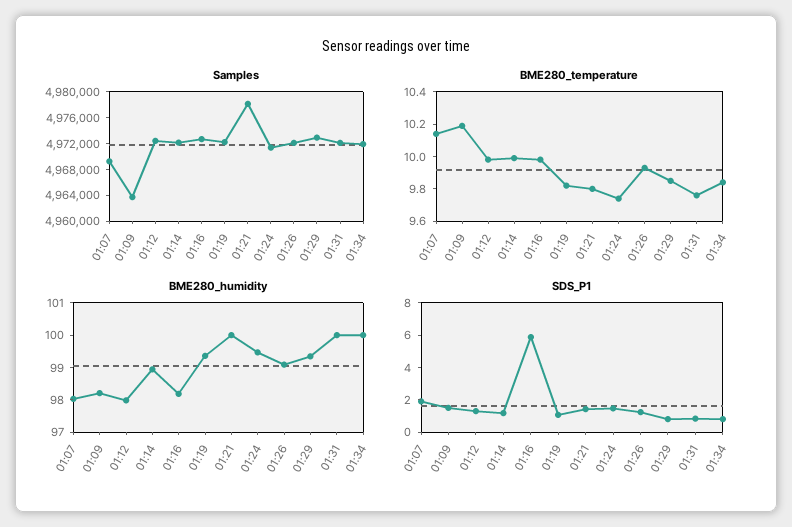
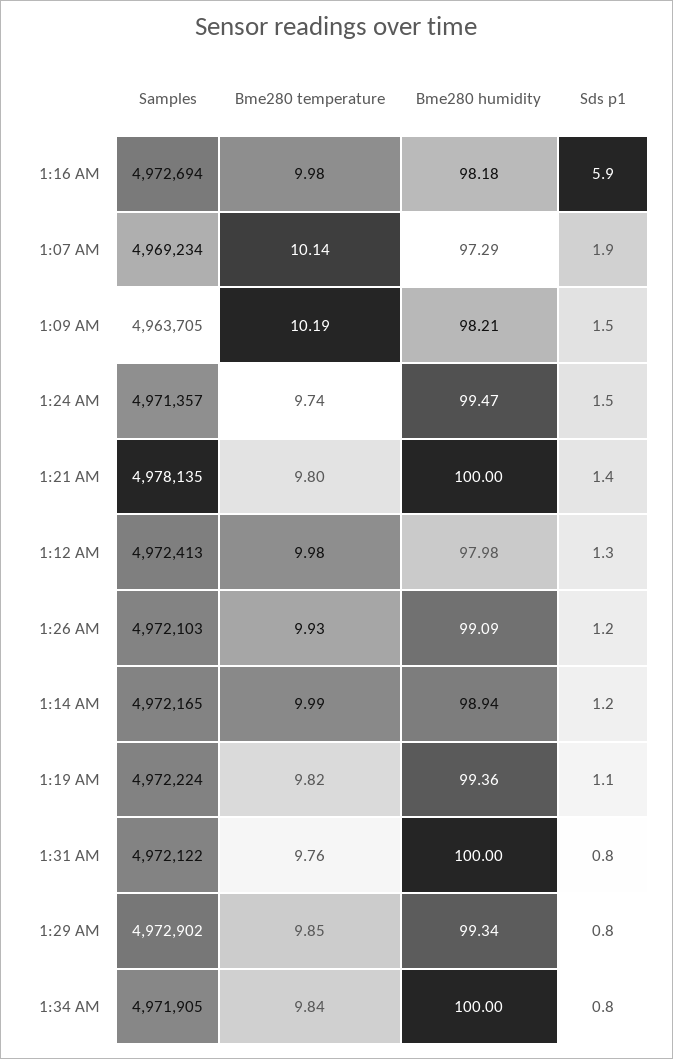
BME280_humidity, 01:07: 98 -> 97.29

